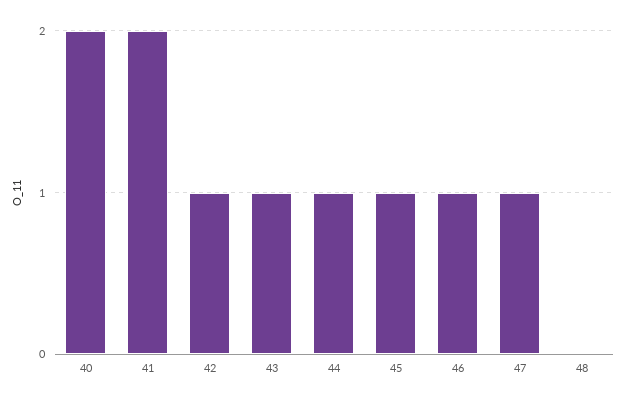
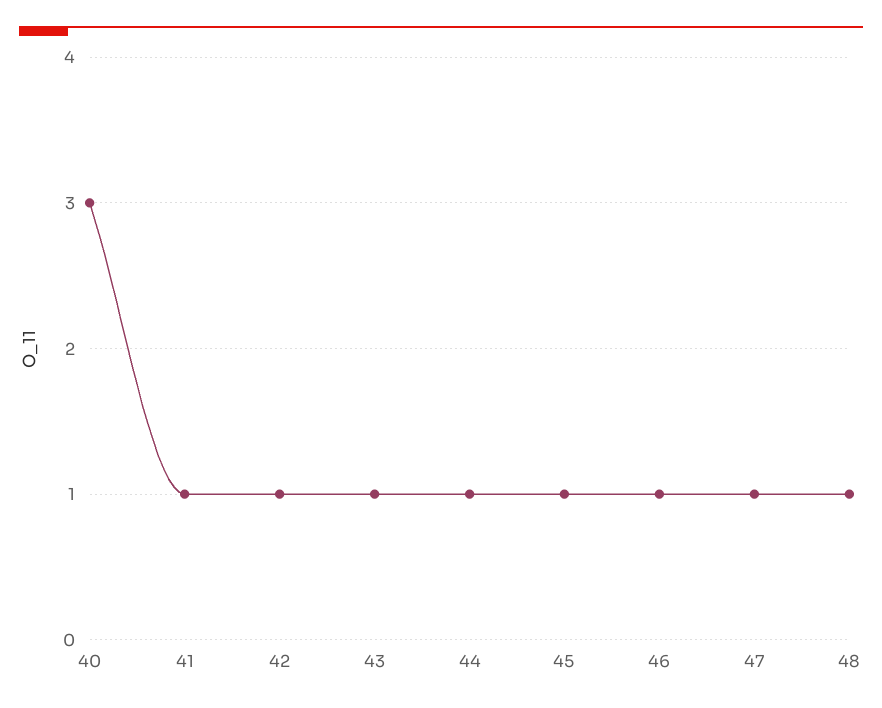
40: 2 -> 3
41: 2 -> 1
48: 0 -> 1

